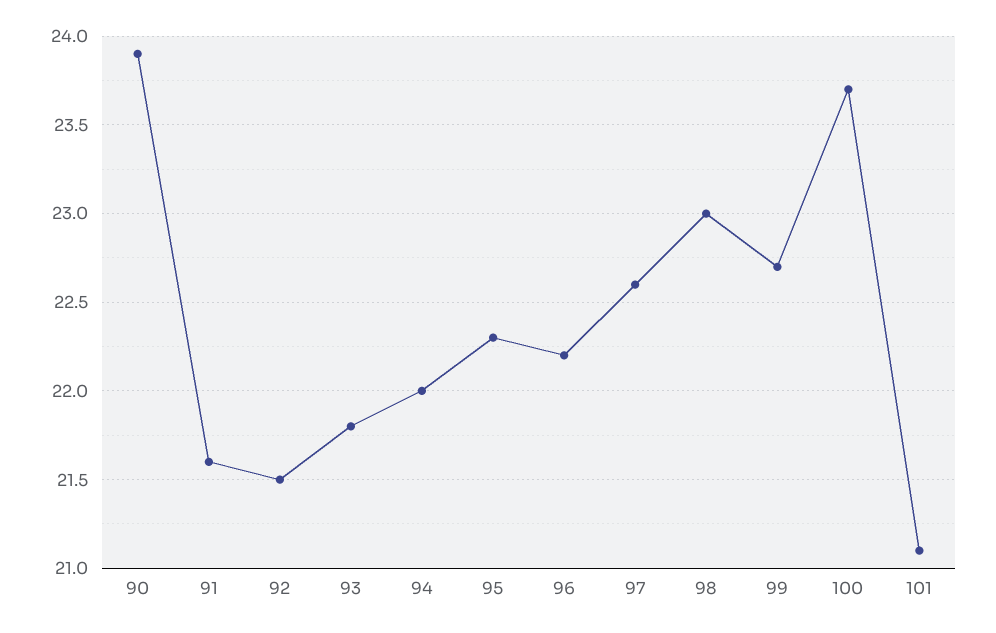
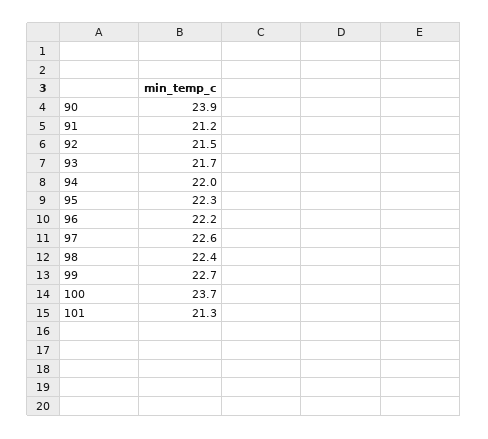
91: 21.6 -> 21.2
93: 21.8 -> 21.7
98: 23 -> 22.4
101: 21.1 -> 21.3

